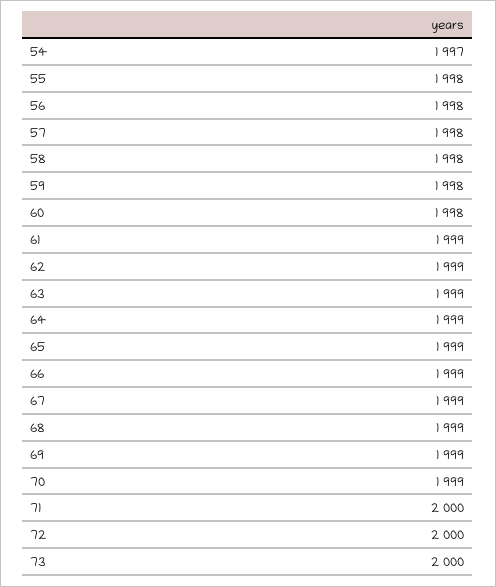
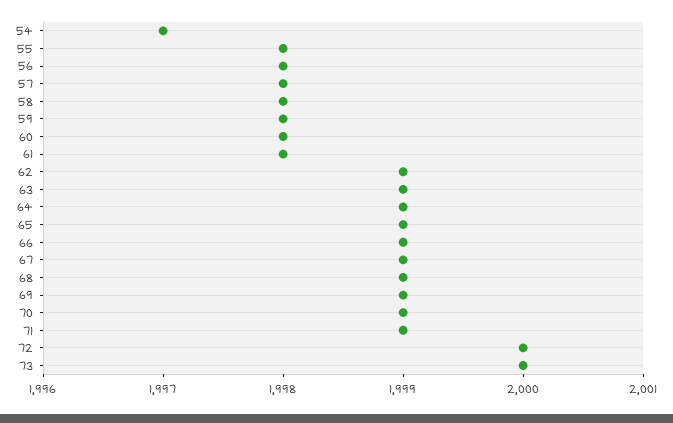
61: 1999 -> 1998
71: 2000 -> 1999

